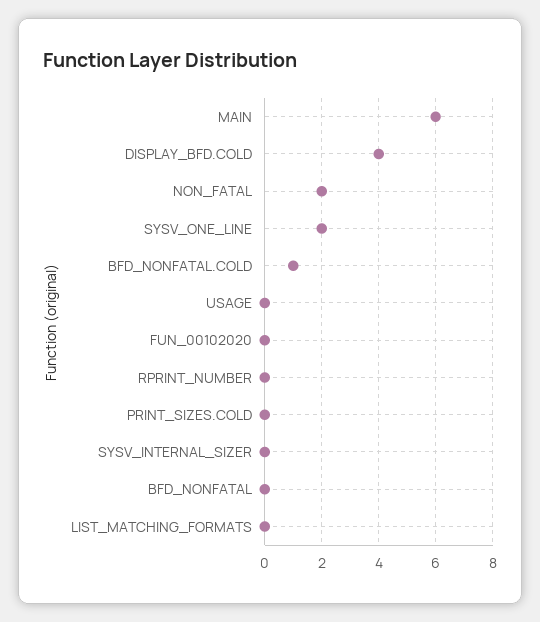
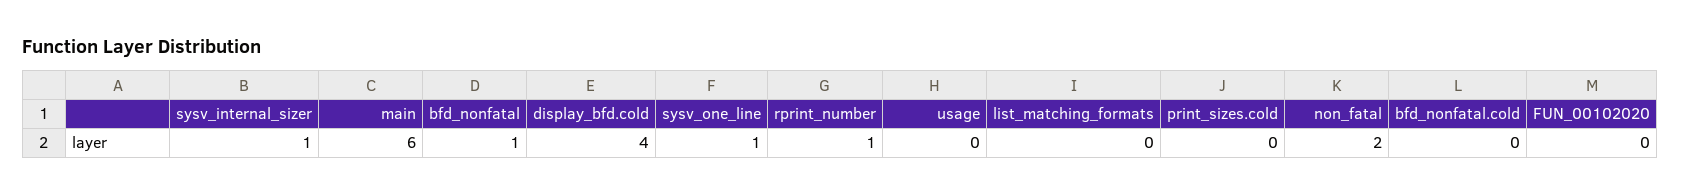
SYSV_ONE_LINE: 2 -> 1
BFD_NONFATAL.COLD: 1 -> 0
RPRINT_NUMBER: 0 -> 1
SYSV_INTERNAL_SIZER: 0 -> 1
BFD_NONFATAL: 0 -> 1

